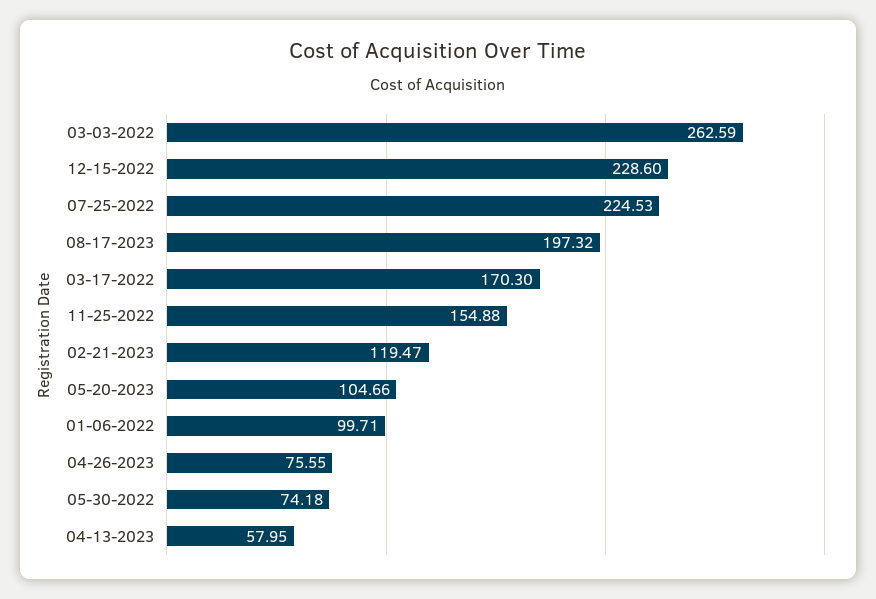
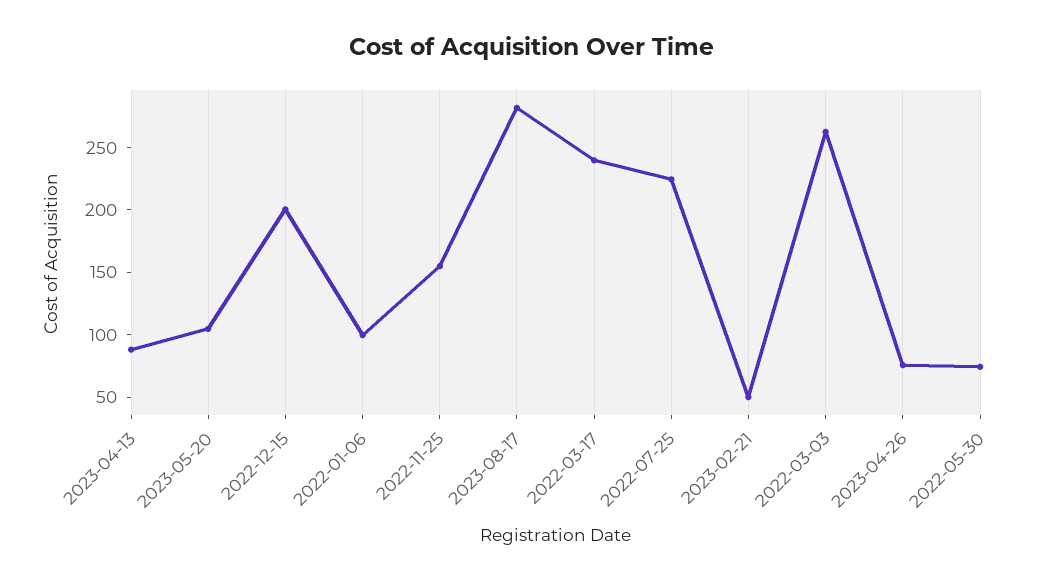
12-15-2022: 228.6 -> 200
08-17-2023: 197.32 -> 280
03-17-2022: 170.3 -> 240
02-21-2023: 119.47 -> 50
04-13-2023: 57.95 -> 90

